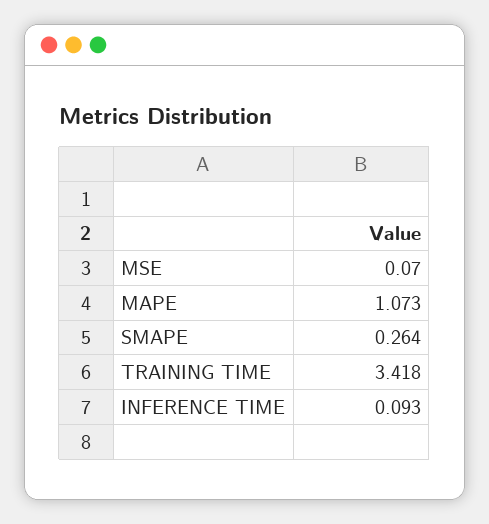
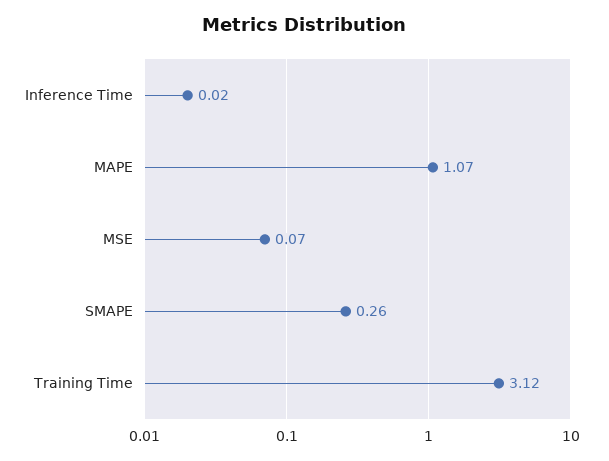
TRAINING TIME: 3.418 -> 3.12
INFERENCE TIME: 0.093 -> 0.02

